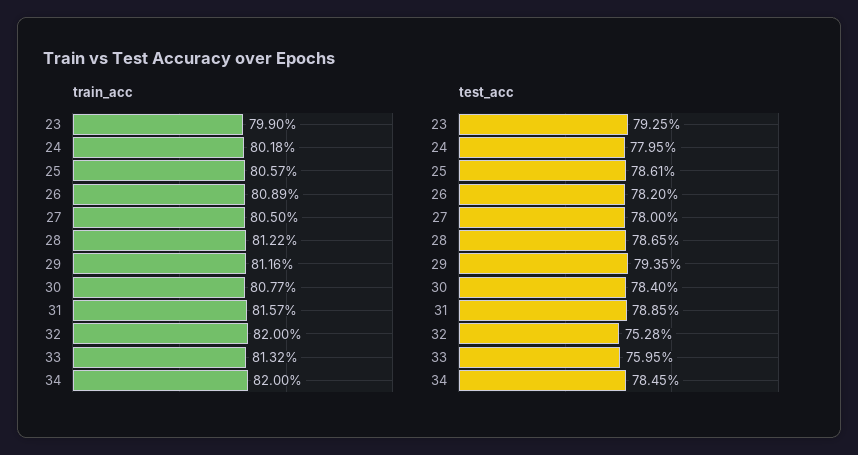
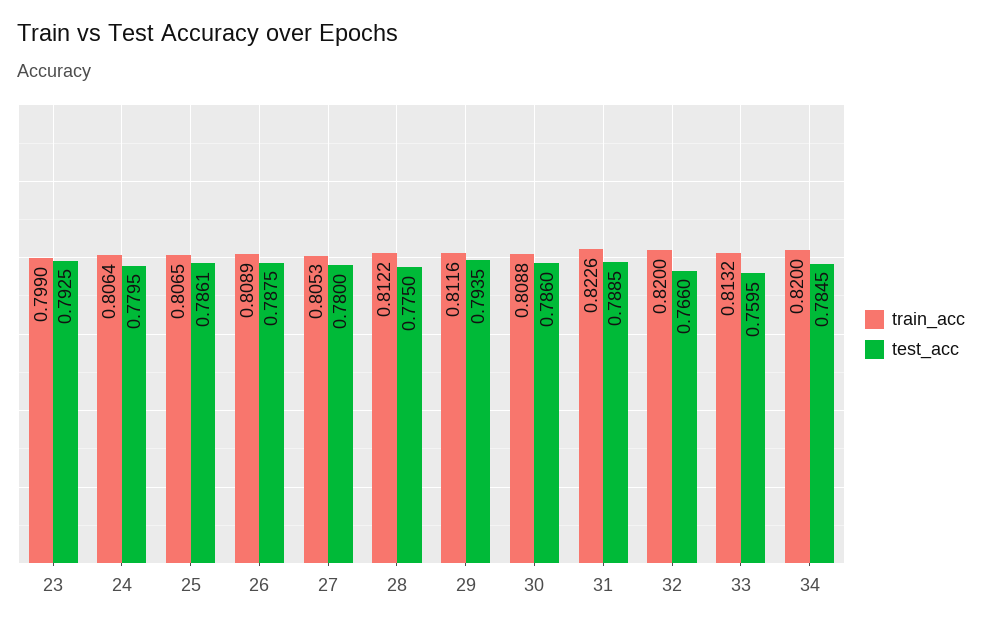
train_acc, 24: 0.8018 -> 0.8064
train_acc, 25: 0.8057 -> 0.8065
train_acc, 27: 0.805 -> 0.8053
train_acc, 30: 0.8077 -> 0.8088
train_acc, 31: 0.8157 -> 0.8226
test_acc, 26: 0.782 -> 0.7875
test_acc, 28: 0.7865 -> 0.775
test_acc, 30: 0.784 -> 0.786
test_acc, 32: 0.7528 -> 0.766

